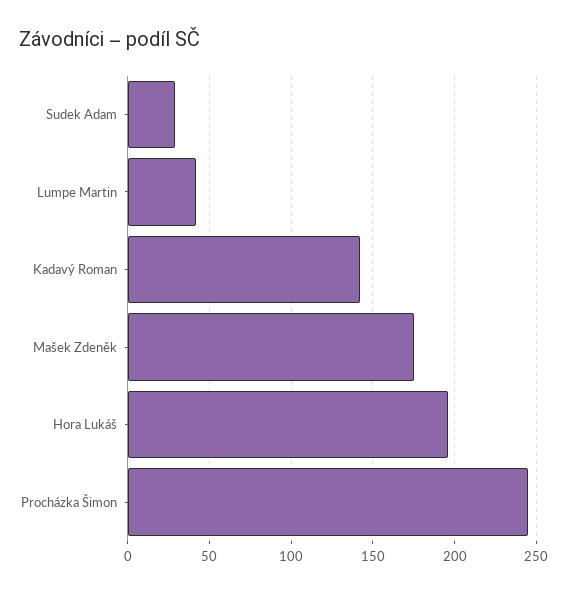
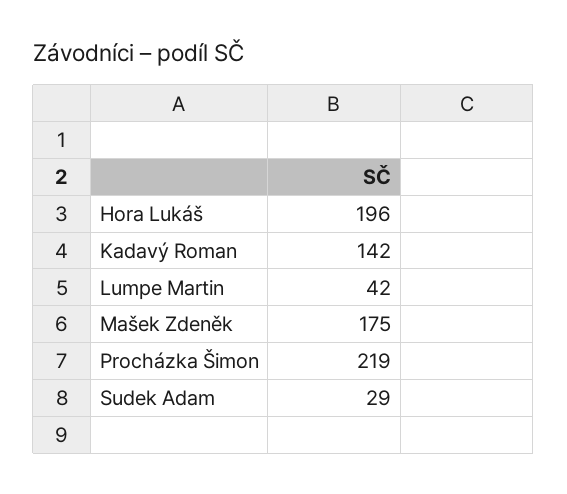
Procházka Šimon: 245 -> 219

